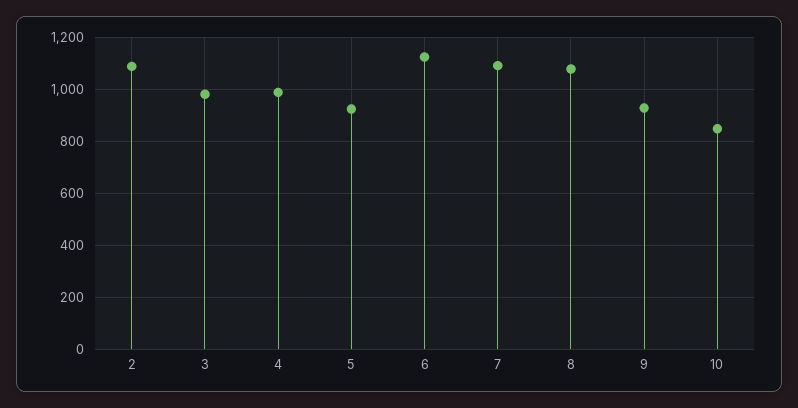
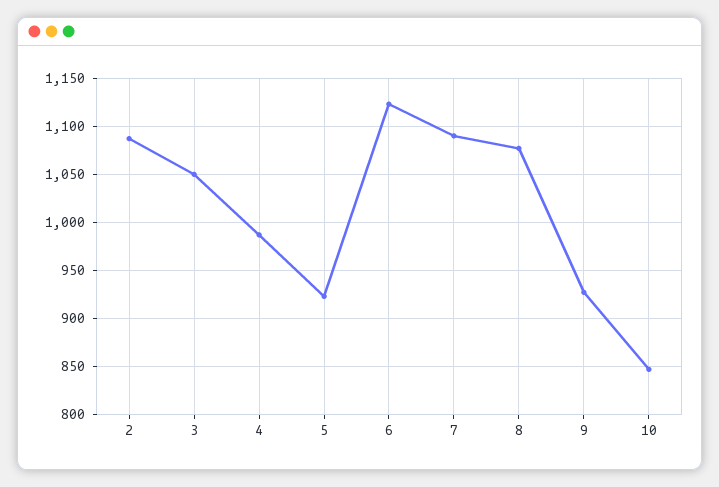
3: 975 -> 1050

